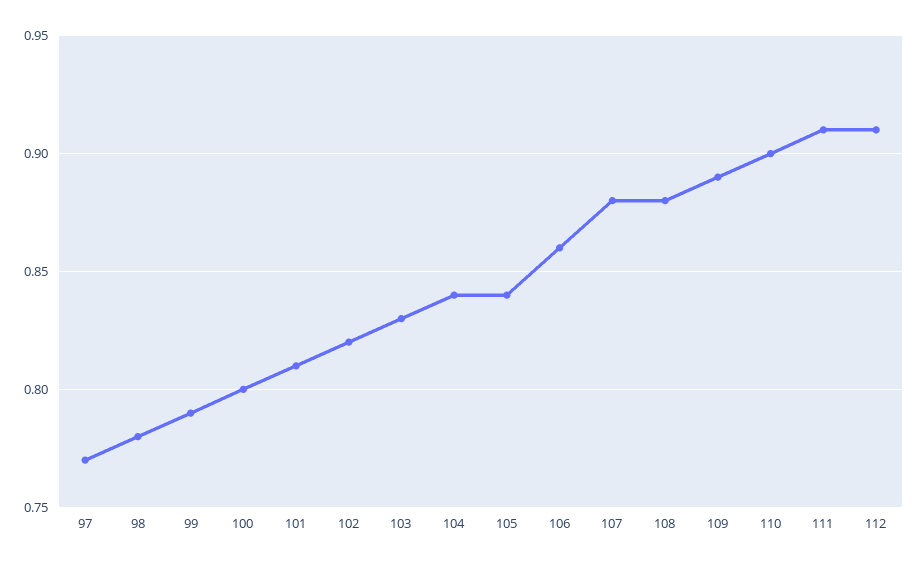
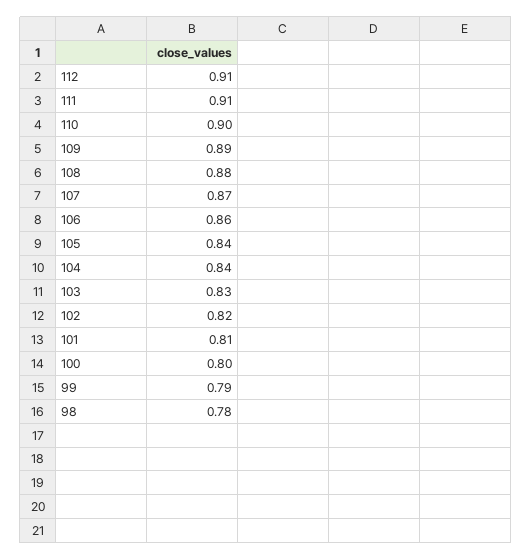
97: 0.77 -> none
107: 0.88 -> 0.87

